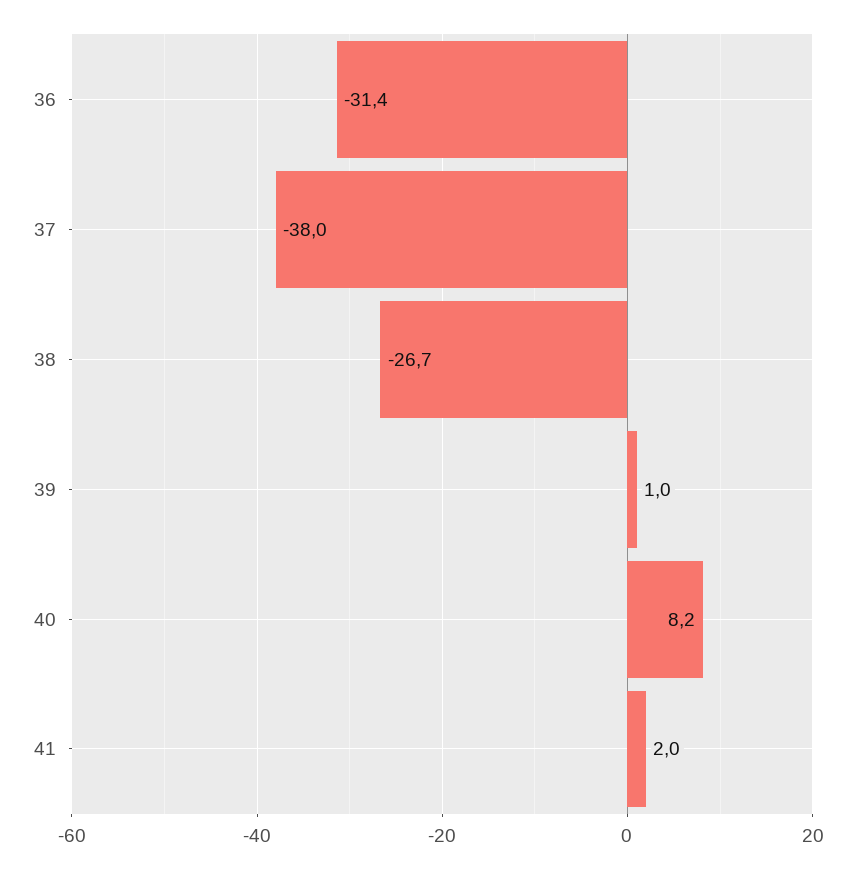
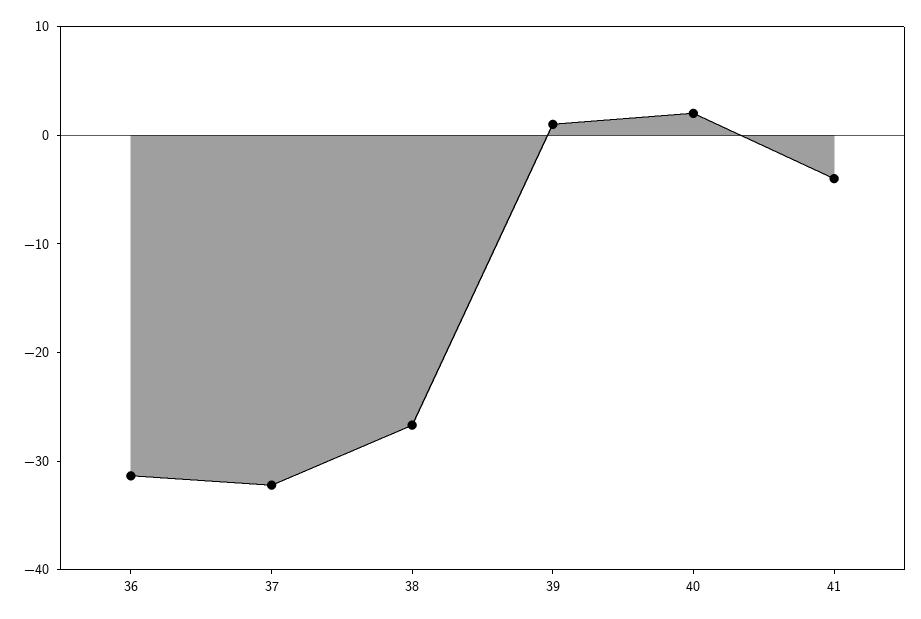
37: -38 -> -32
40: 8.2 -> 2
41: 2 -> -4

